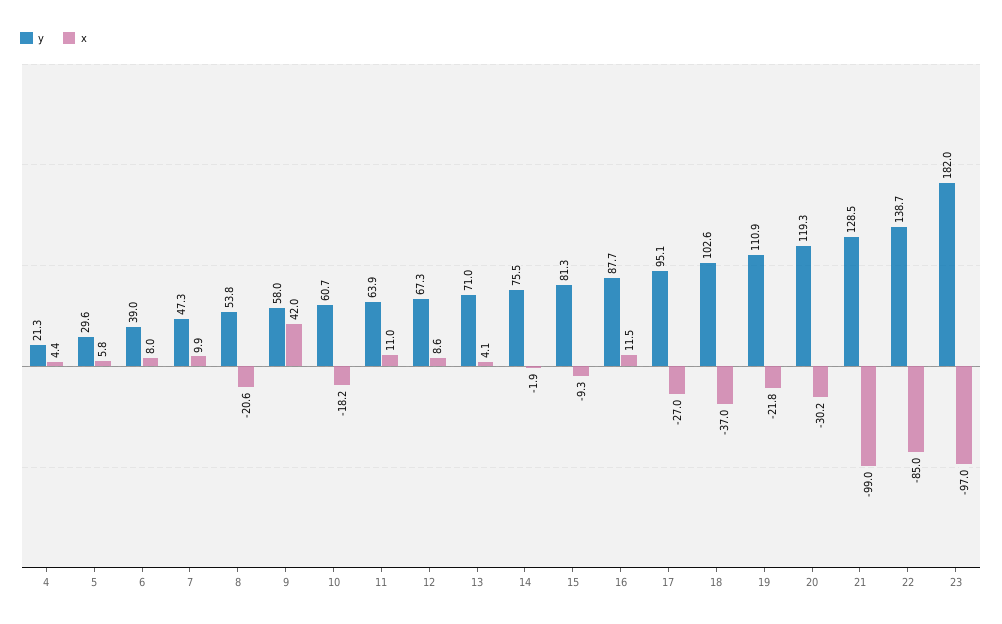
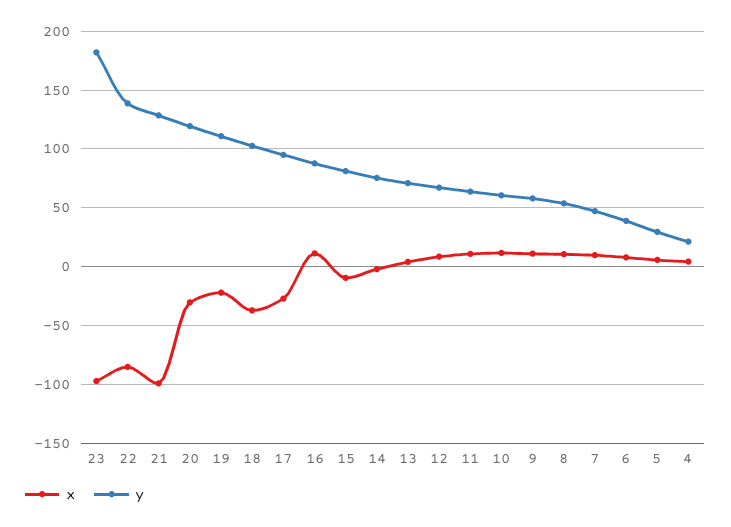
x, 8: -20.6 -> 10
x, 9: 42 -> 10
x, 10: -18.2 -> 10

